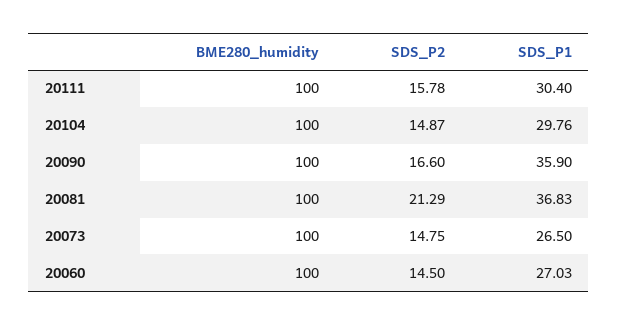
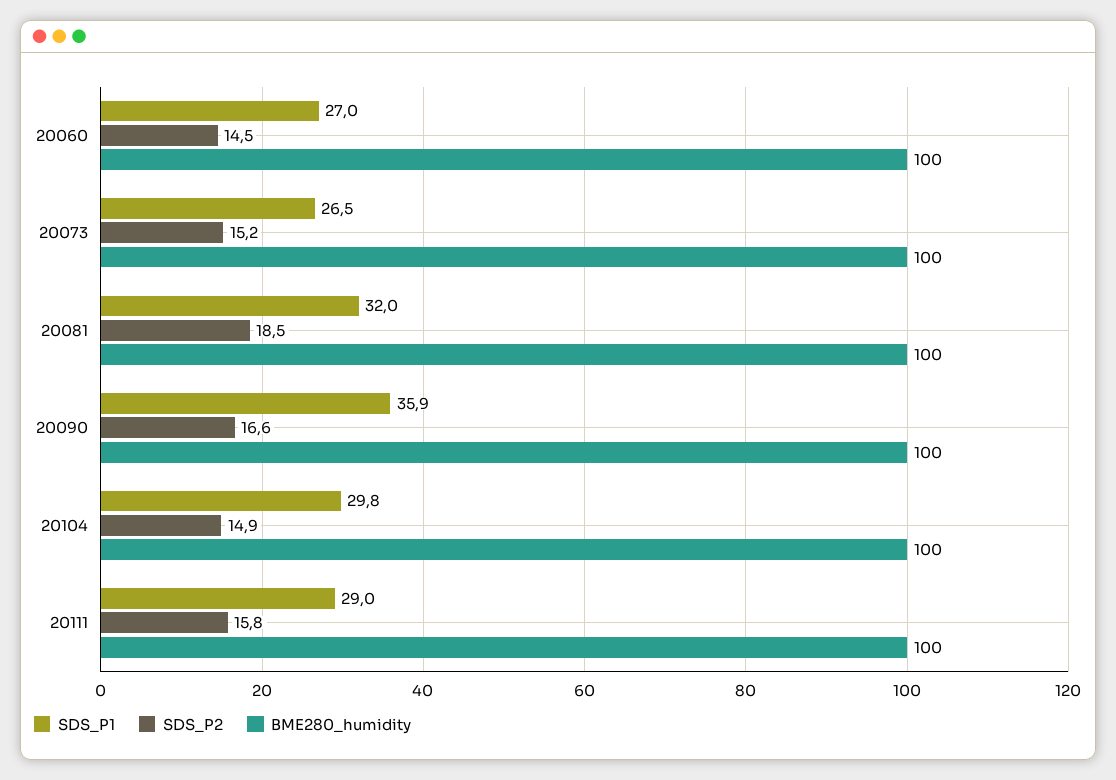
SDS_P1, 20111: 30.4 -> 29
SDS_P2, 20081: 21.29 -> 18.5
SDS_P1, 20081: 36.83 -> 32
SDS_P2, 20073: 14.75 -> 15.2

